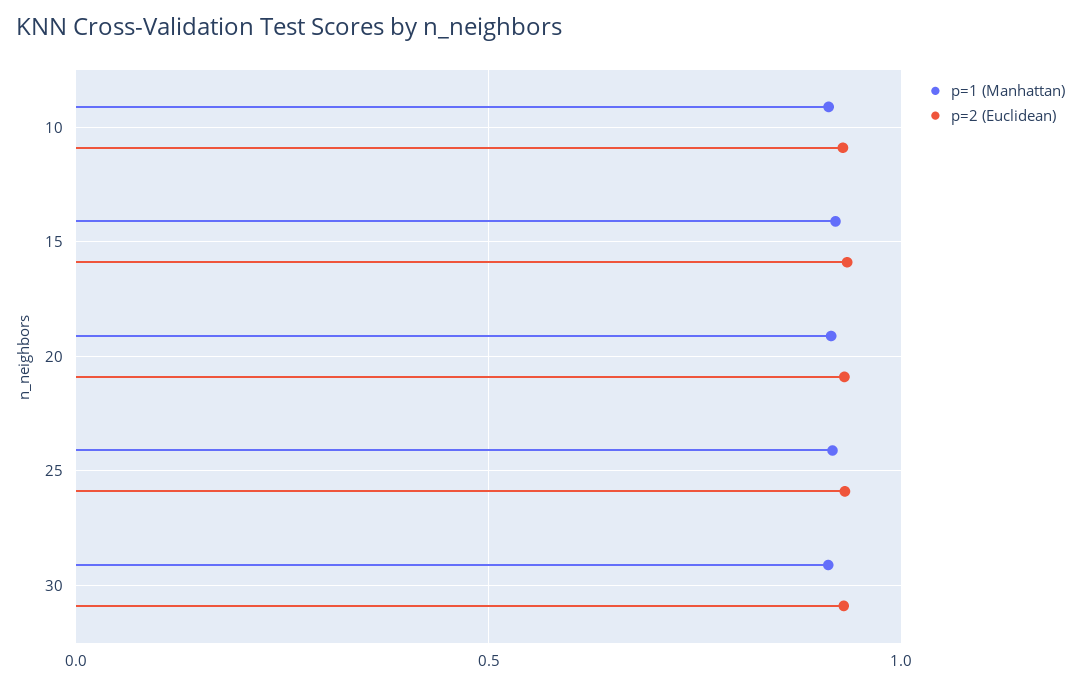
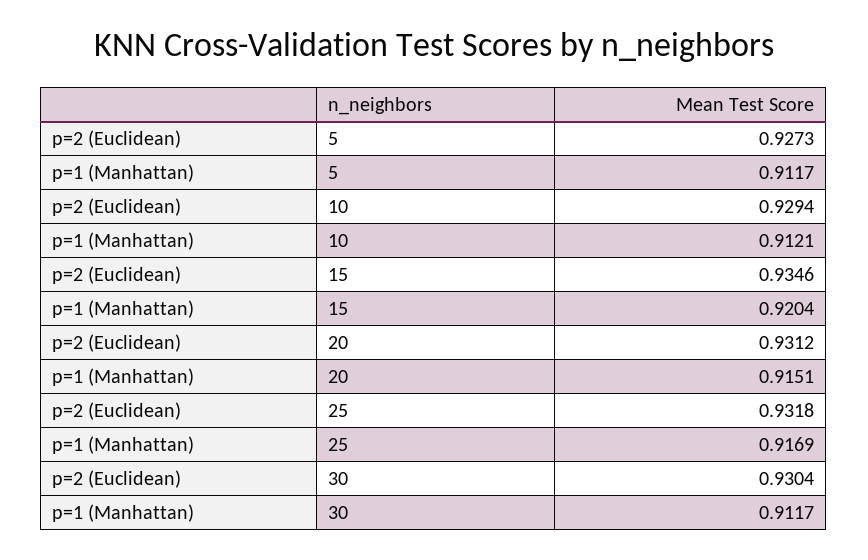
p=2 (Euclidean), 5: none -> 0.9273
p=1 (Manhattan), 5: none -> 0.9117

